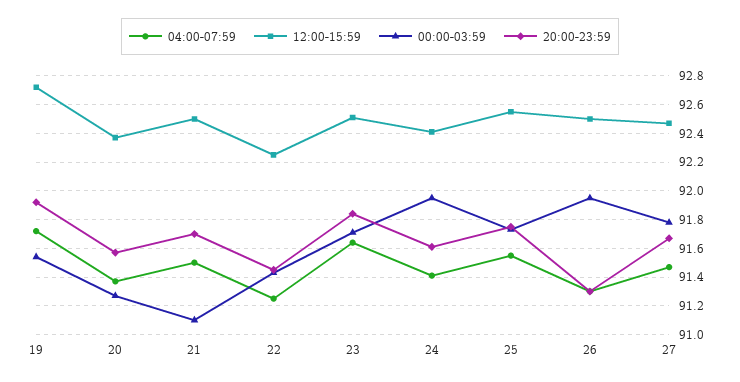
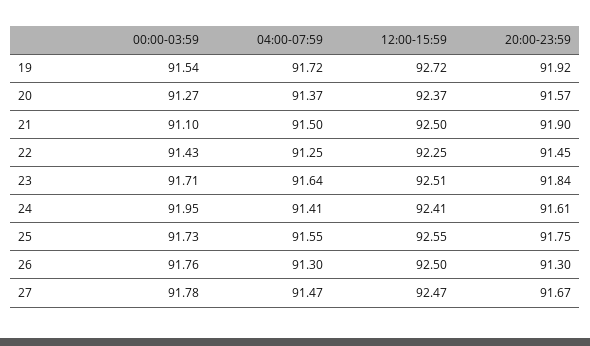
20:00-23:59, 21: 91.7 -> 91.9
00:00-03:59, 26: 91.95 -> 91.76

